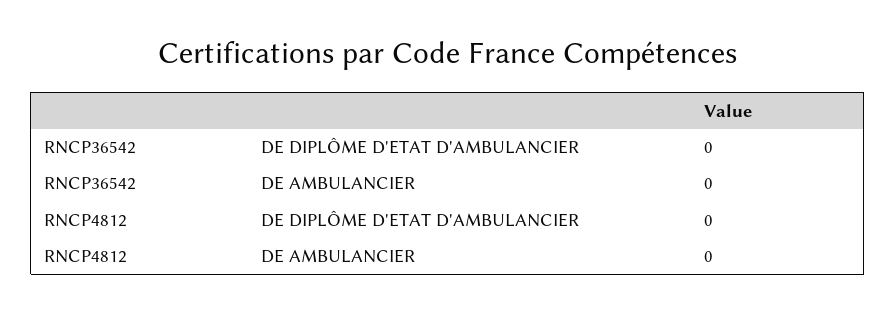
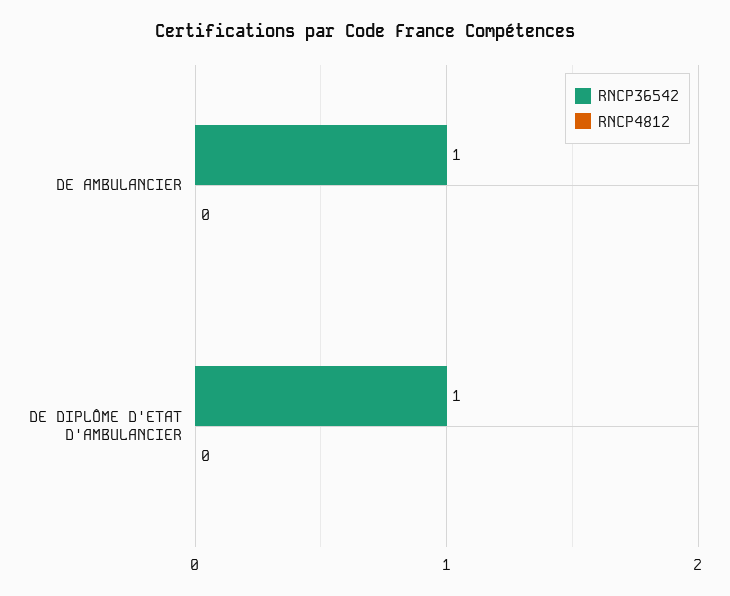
RNCP36542, DE DIPLÔME D'ETAT D'AMBULANCIER: 0 -> 1
RNCP36542, DE AMBULANCIER: 0 -> 1

